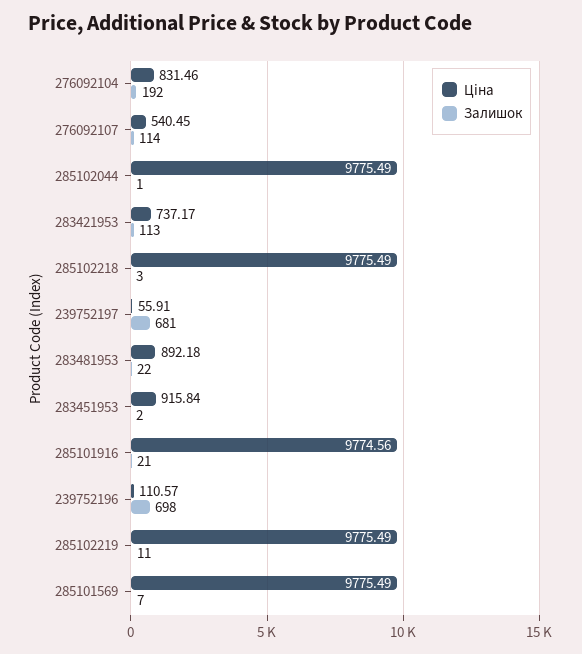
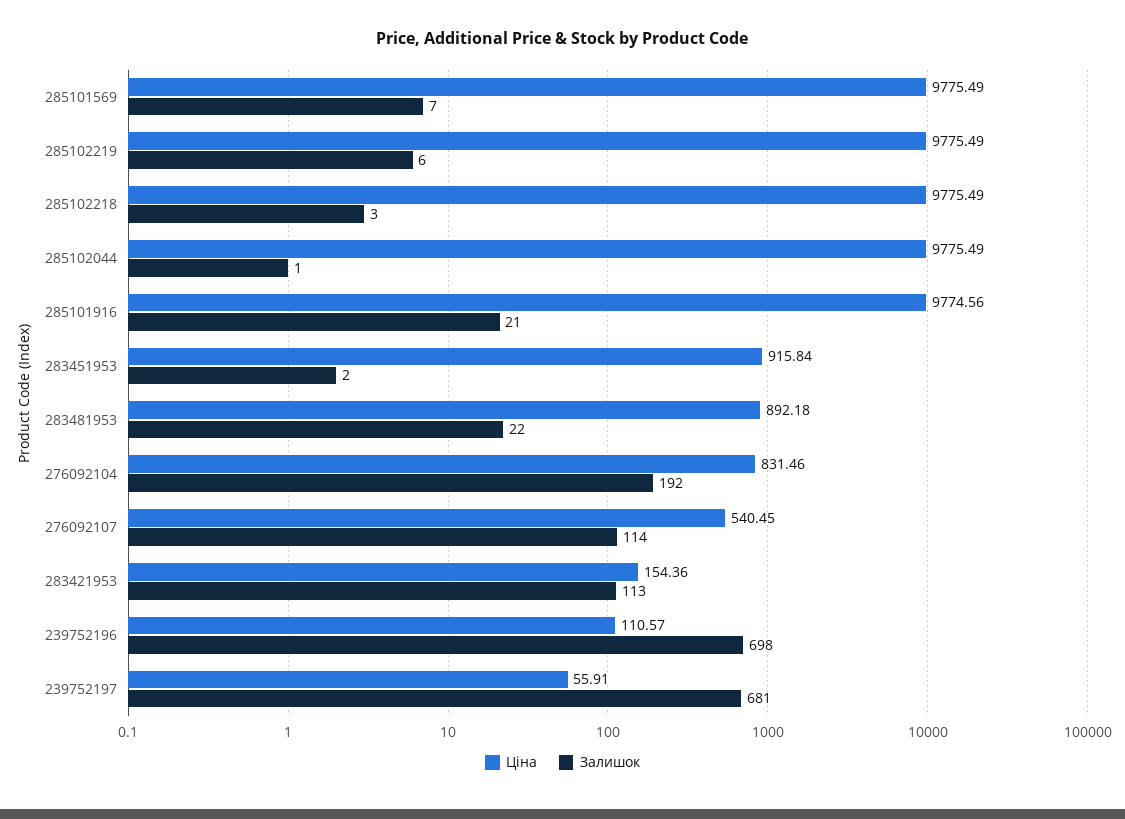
Ціна, 283421953: 737.17 -> 154.36
Залишок, 285102219: 11 -> 6

